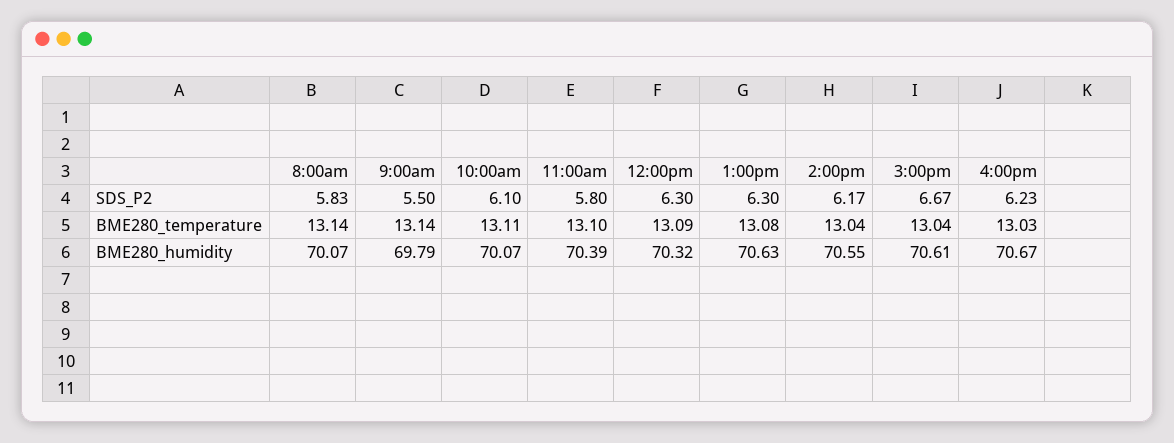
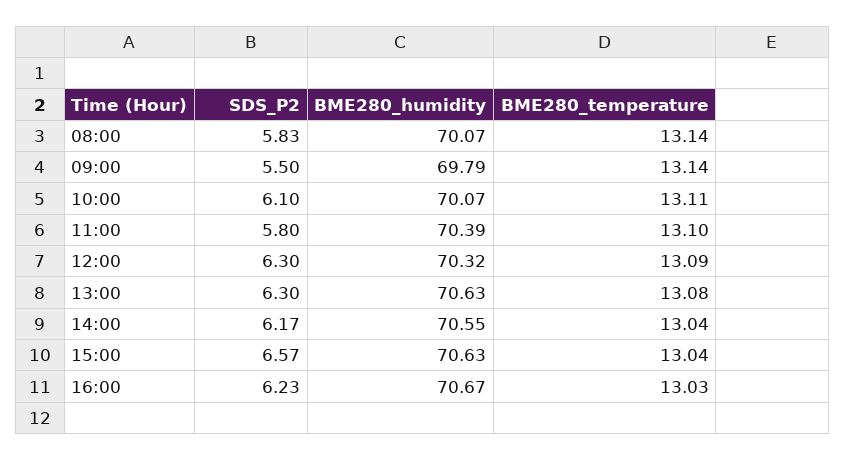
3:00pm, SDS_P2: 6.67 -> 6.57
3:00pm, BME280_humidity: 70.61 -> 70.63

